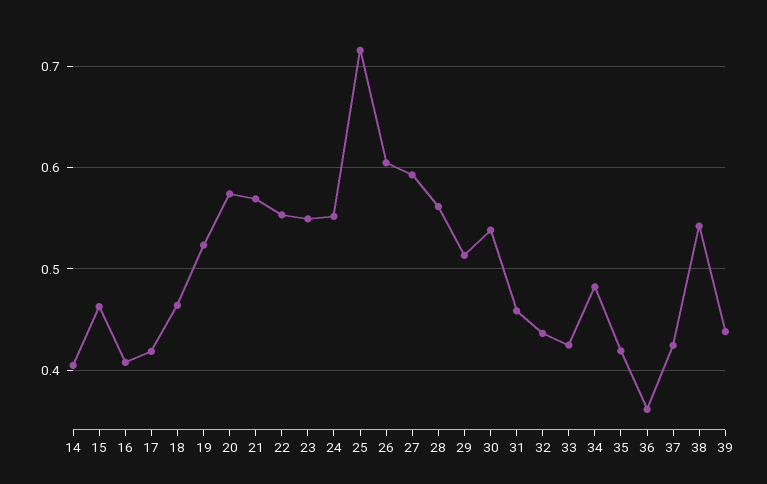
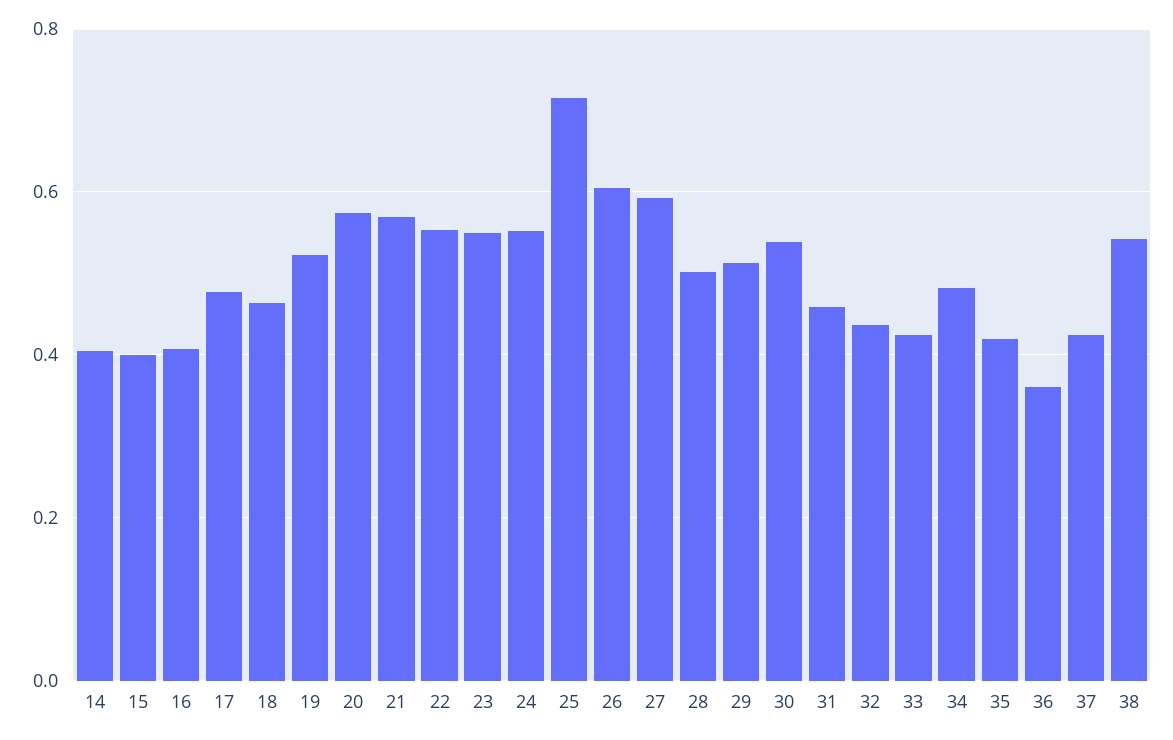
15: 0.46 -> 0.4
17: 0.42 -> 0.48
28: 0.56 -> 0.5
39: 0.44 -> none

